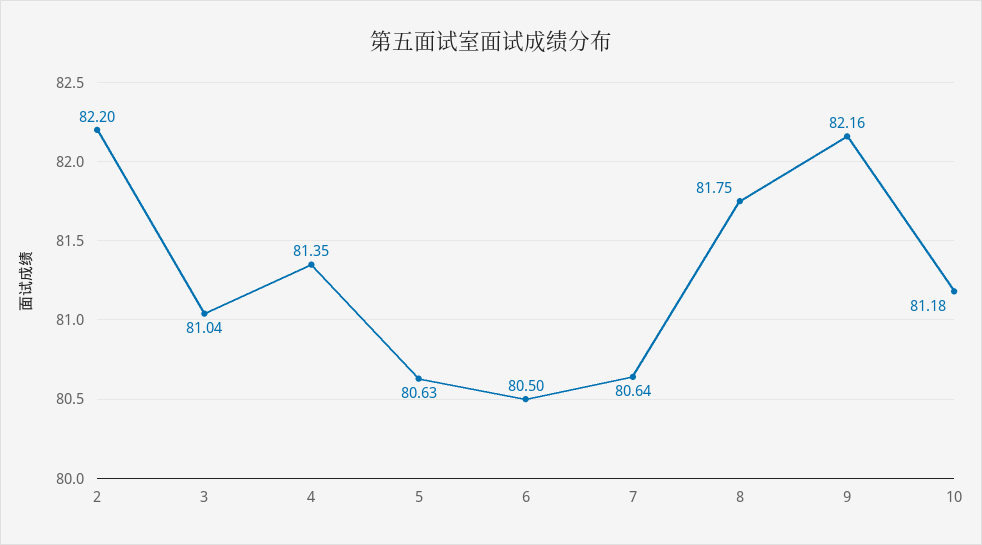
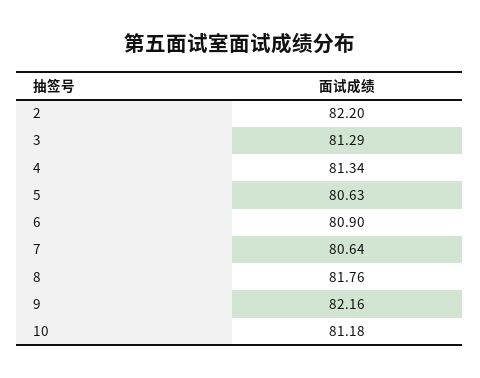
3: 81.04 -> 81.29
4: 81.35 -> 81.34
6: 80.5 -> 80.9
8: 81.75 -> 81.76

